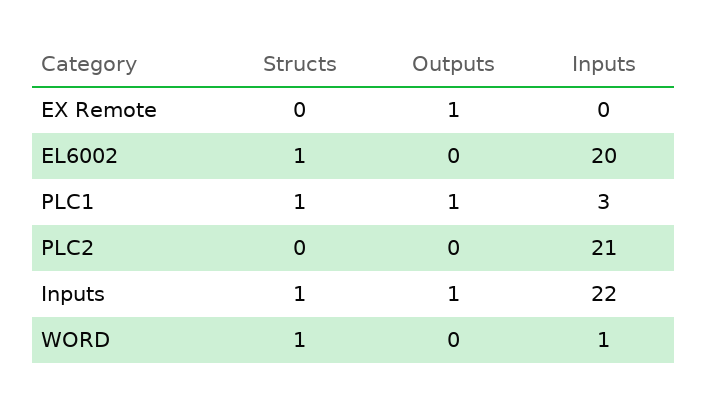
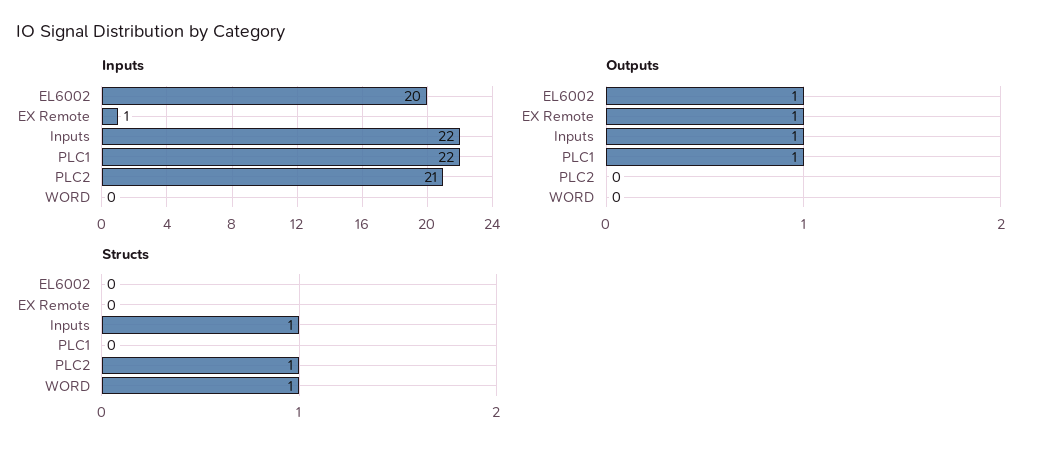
Inputs, EX Remote: 0 -> 1
Structs, EL6002: 1 -> 0
Outputs, EL6002: 0 -> 1
Structs, PLC1: 1 -> 0
Inputs, PLC1: 3 -> 22
Structs, PLC2: 0 -> 1
Inputs, WORD: 1 -> 0

